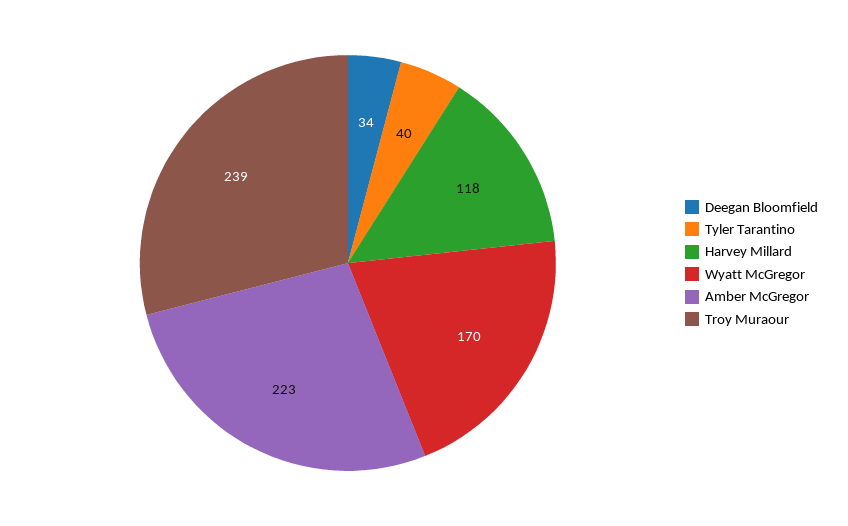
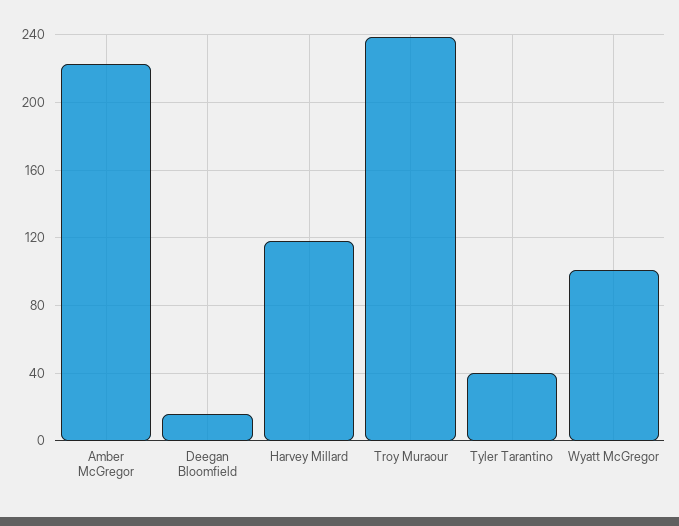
Deegan Bloomfield: 34 -> 15
Wyatt McGregor: 170 -> 100

